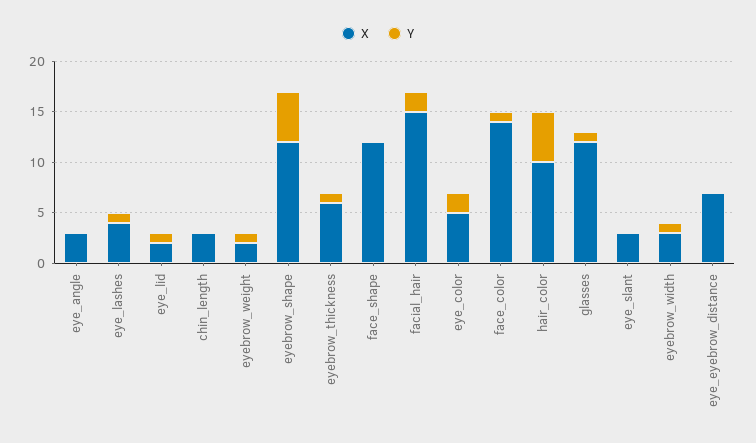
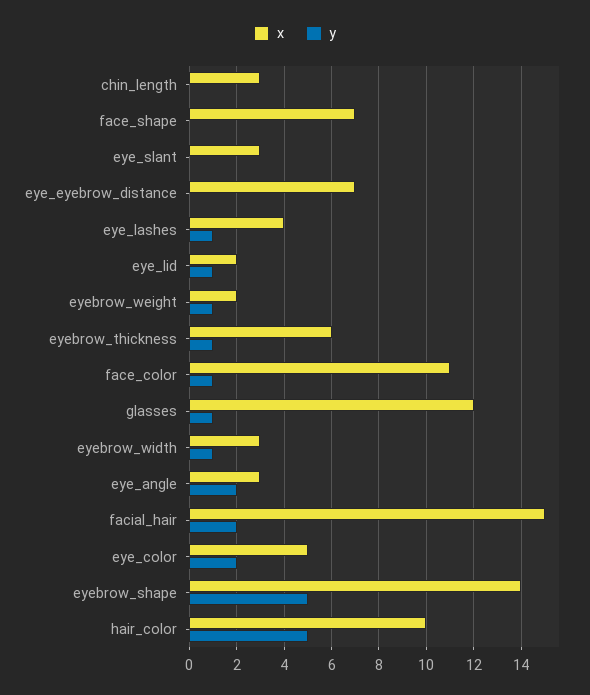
Y, eye_angle: 0 -> 2
X, eyebrow_shape: 12 -> 14
X, face_shape: 12 -> 7
X, face_color: 14 -> 11

